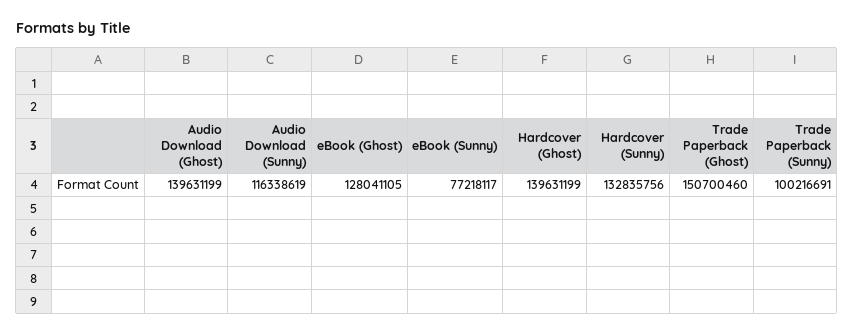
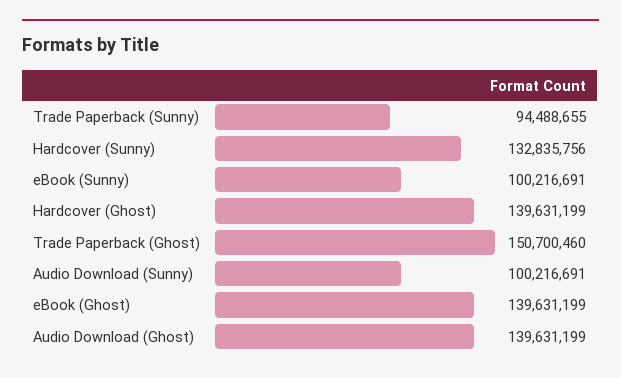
Audio Download (Sunny): 116338619 -> 100216691
eBook (Ghost): 128041105 -> 139631199
eBook (Sunny): 77218117 -> 100216691
Trade Paperback (Sunny): 100216691 -> 94488655

